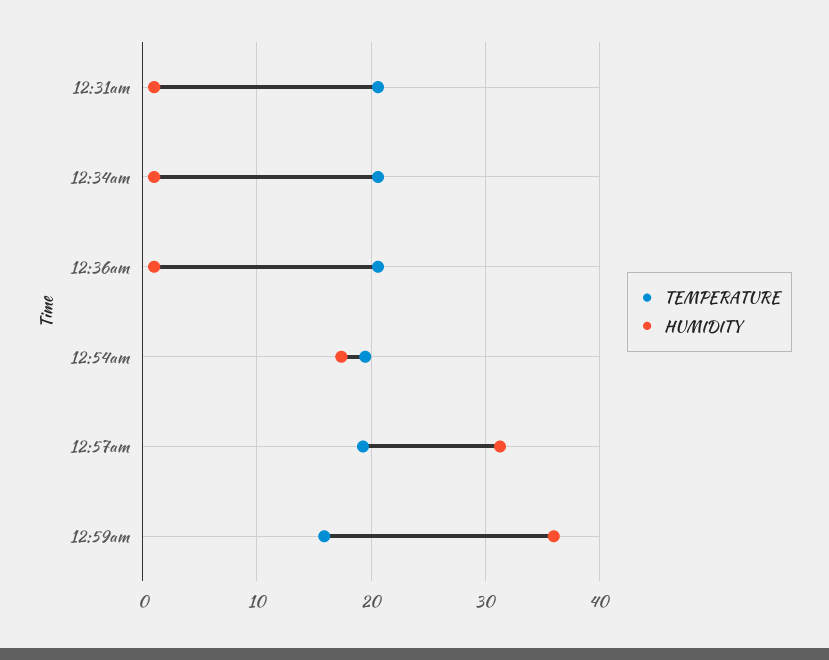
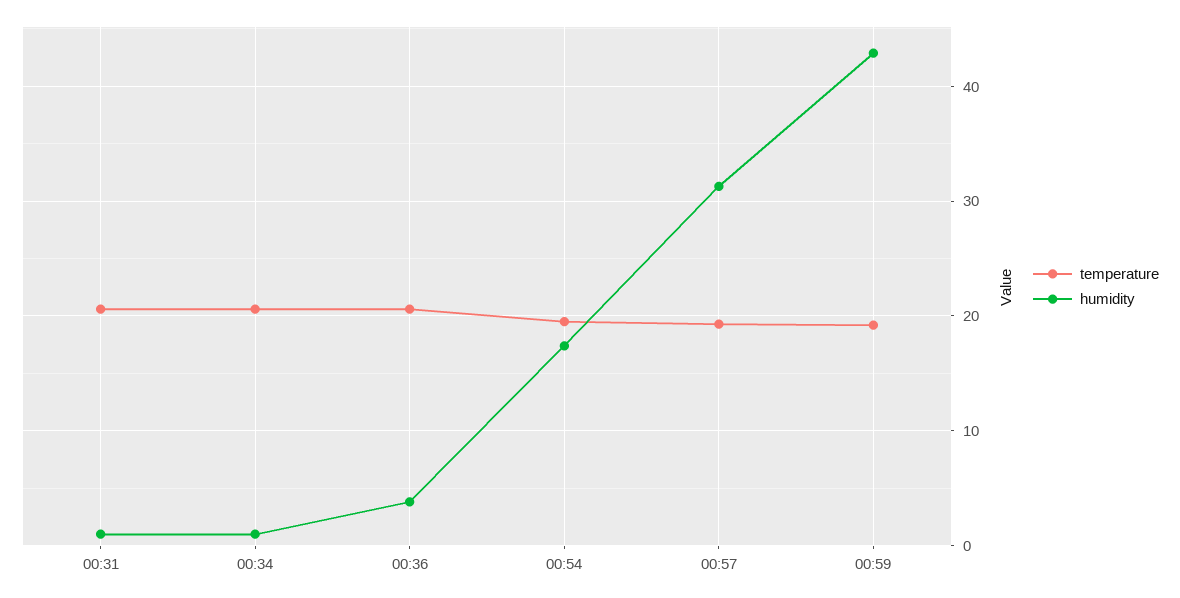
HUMIDITY, 12:36am: 1 -> 4
TEMPERATURE, 12:59am: 16 -> 19
HUMIDITY, 12:59am: 36 -> 43

